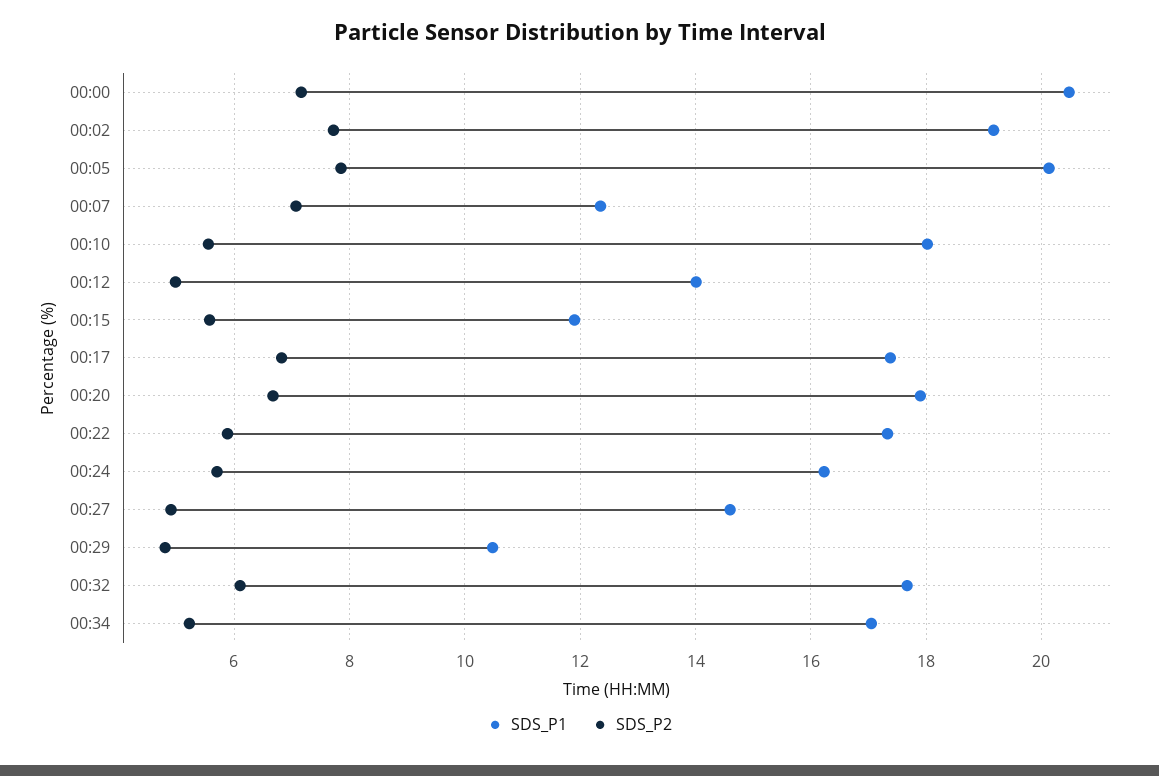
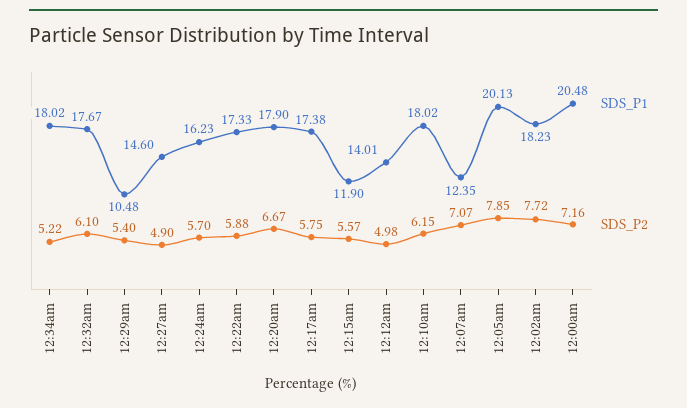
SDS_P1, 00:02: 19.2 -> 18.23
SDS_P2, 00:10: 5.6 -> 6.15
SDS_P2, 00:17: 6.8 -> 5.75
SDS_P2, 00:29: 4.8 -> 5.4
SDS_P1, 00:34: 17 -> 18.02

